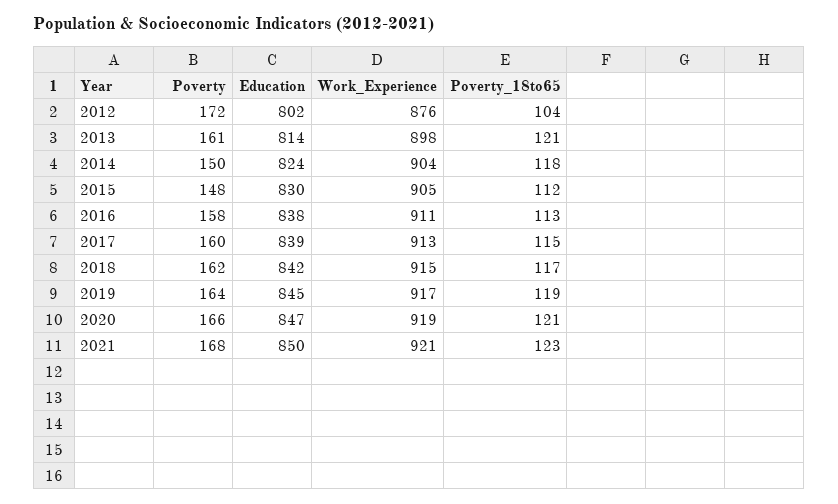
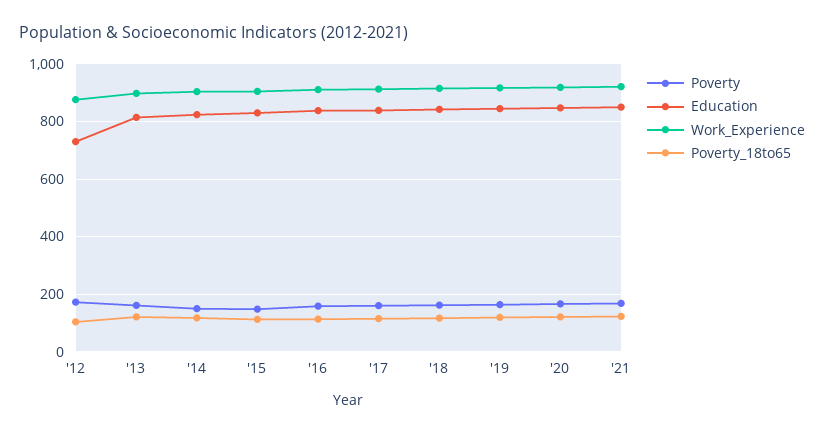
Education, 2012: 802 -> 725

